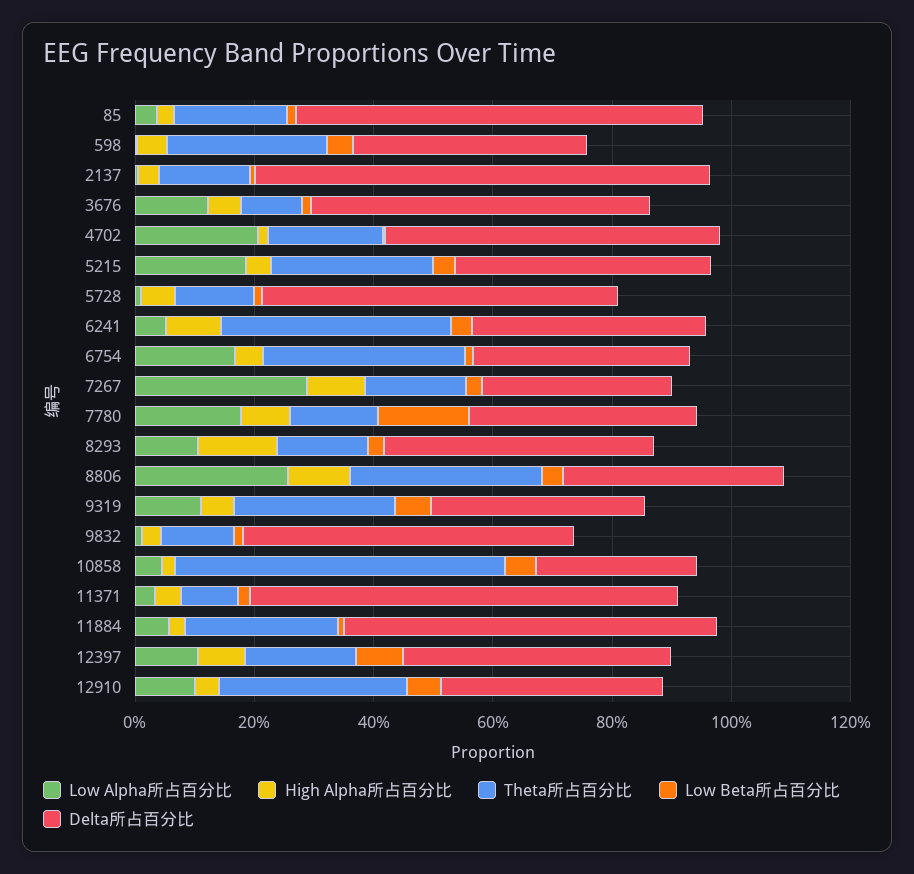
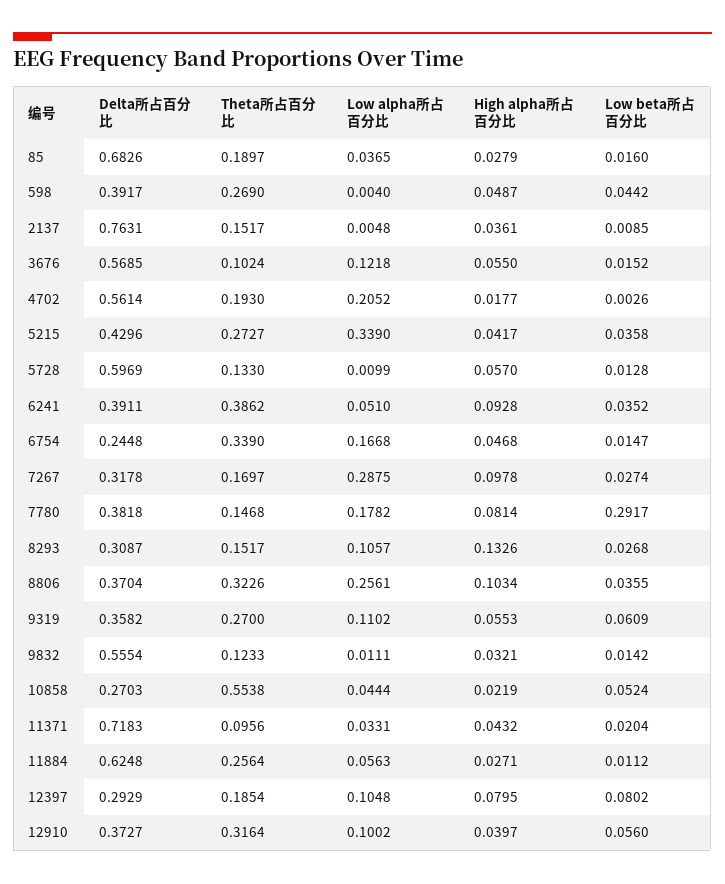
Low Alpha所占百分比, 5215: 0.2 -> 0.339
Delta所占百分比, 6754: 0.35 -> 0.2448
Low Beta所占百分比, 7780: 0.15 -> 0.2917
Delta所占百分比, 8293: 0.45 -> 0.3087
Delta所占百分比, 12397: 0.45 -> 0.2929

